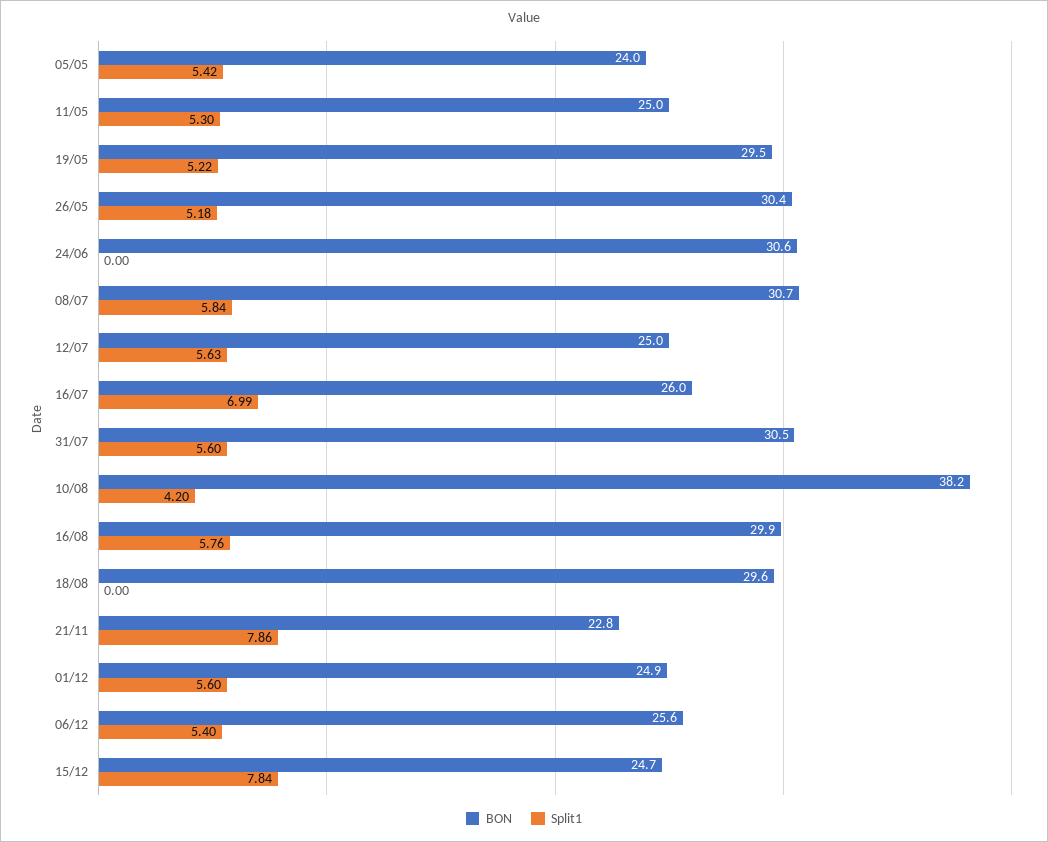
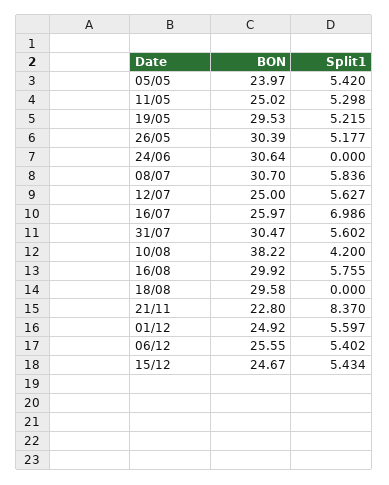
Split1, 21/11: 7.86 -> 8.37
Split1, 15/12: 7.84 -> 5.434

